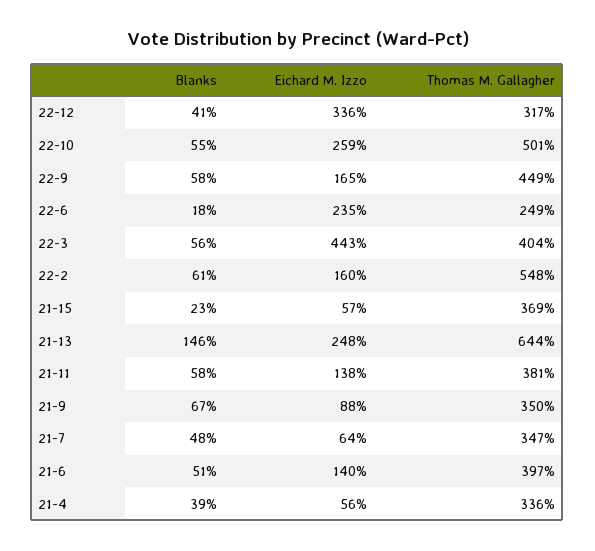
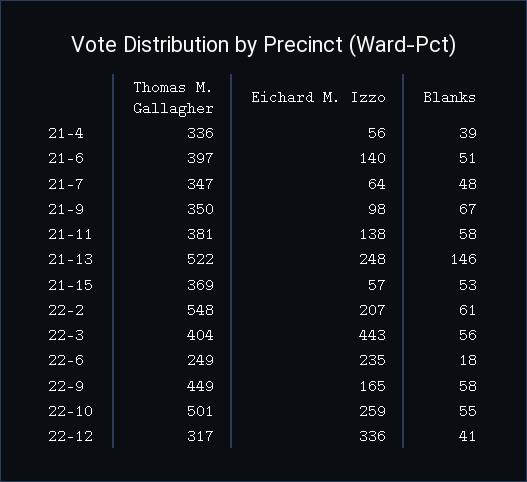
Eichard M. Izzo, 22-2: 160 -> 207
Blanks, 21-15: 23 -> 53
Thomas M. Gallagher, 21-13: 644 -> 522
Eichard M. Izzo, 21-9: 88 -> 98

